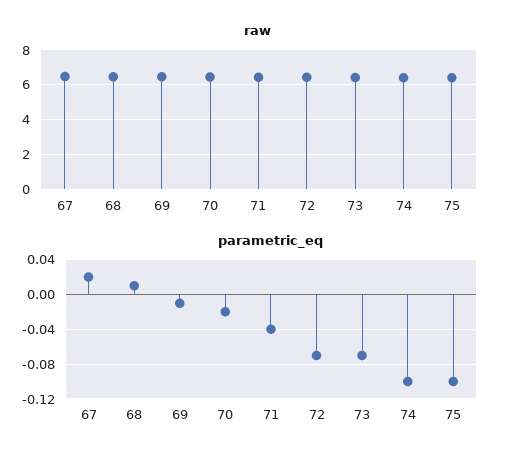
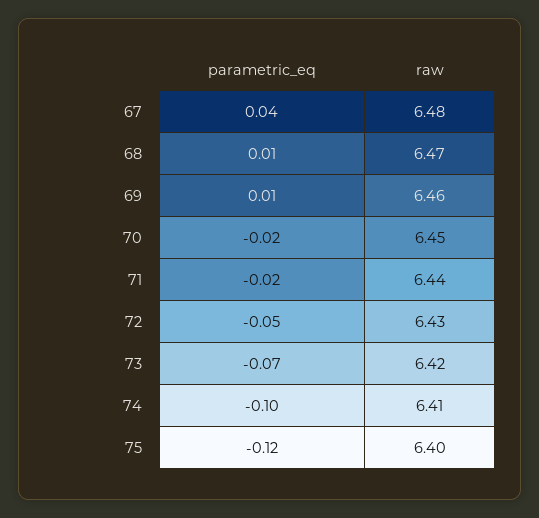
parametric_eq, 67: 0.02 -> 0.04
parametric_eq, 69: -0.01 -> 0.01
parametric_eq, 71: -0.04 -> -0.02
parametric_eq, 72: -0.07 -> -0.05
parametric_eq, 75: -0.1 -> -0.12

